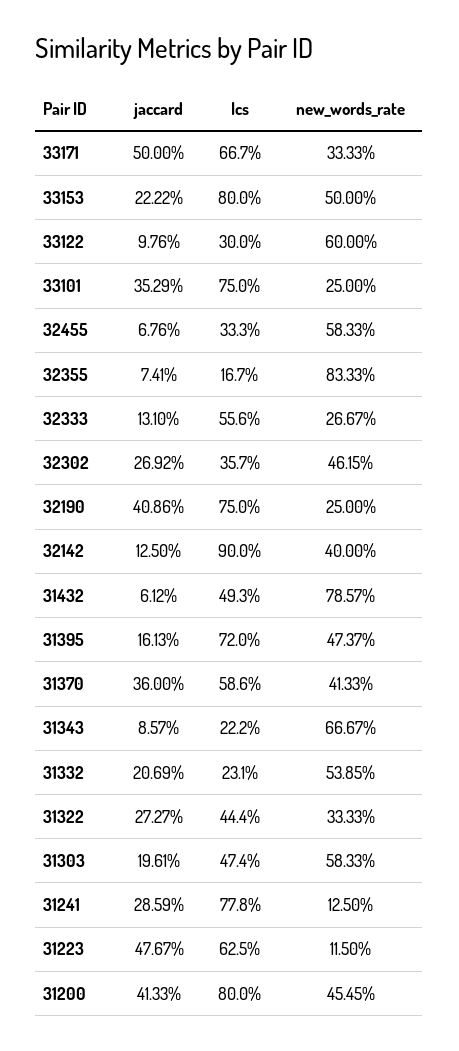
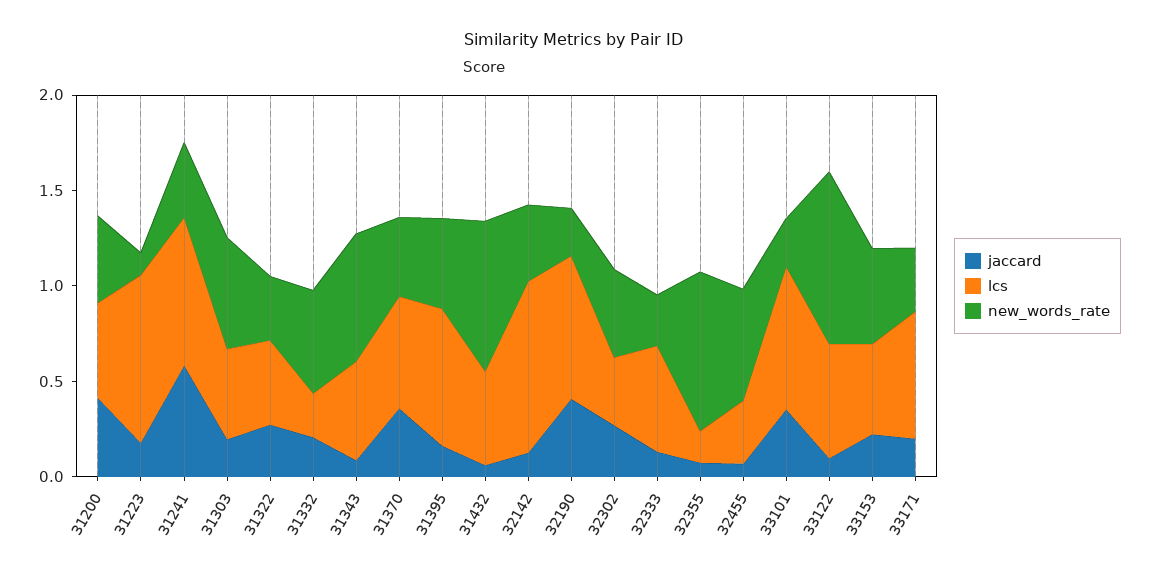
jaccard, 33171: 0.5 -> 0.2
lcs, 33153: 0.8 -> 0.5
lcs, 33122: 0.3 -> 0.6
new_words_rate, 33122: 0.6 -> 0.9
lcs, 31343: 0.222 -> 0.5
jaccard, 31241: 0.2859 -> 0.6
new_words_rate, 31241: 0.125 -> 0.4
jaccard, 31223: 0.4767 -> 0.2
lcs, 31223: 0.625 -> 0.9
lcs, 31200: 0.8 -> 0.5

